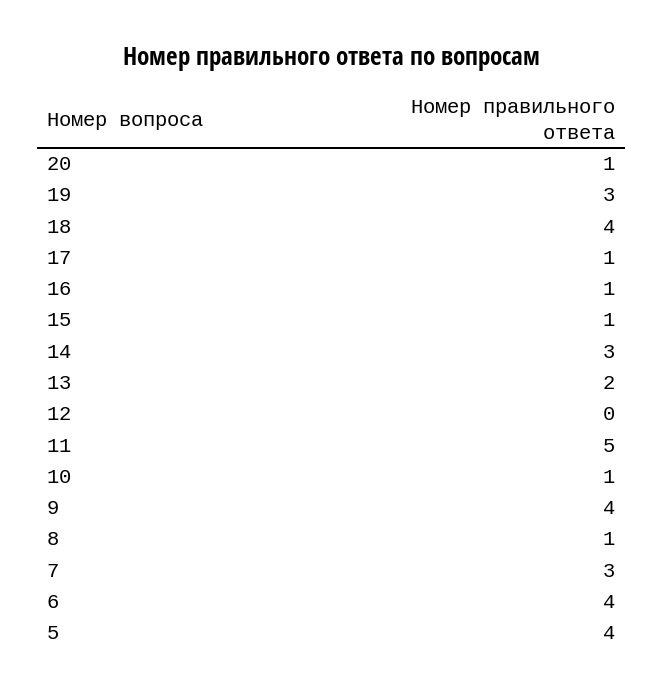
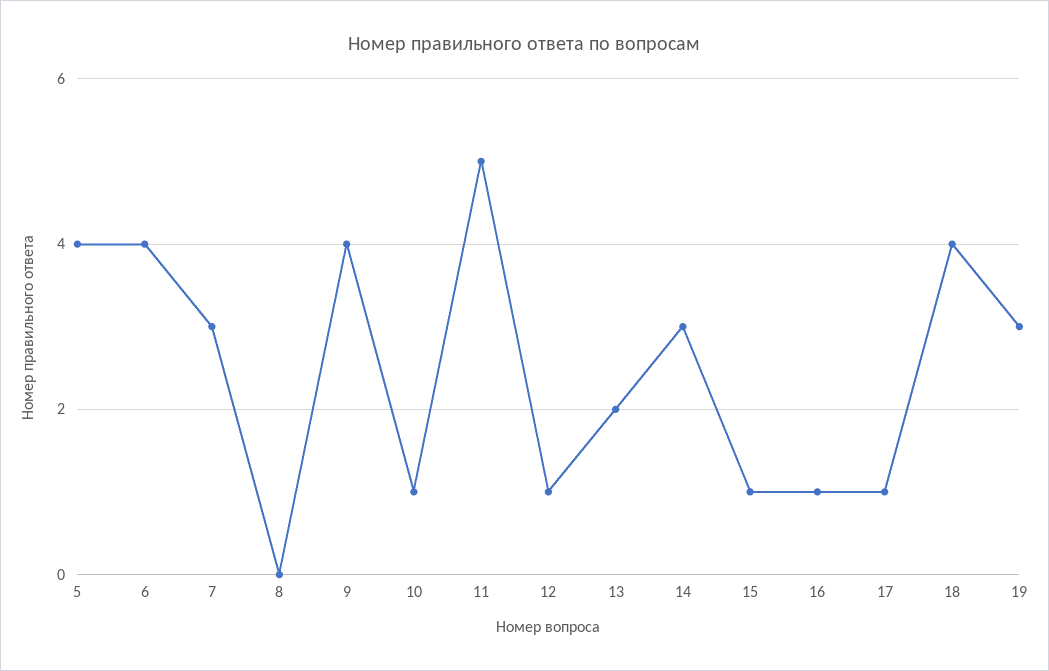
20: 1 -> none
12: 0 -> 1
8: 1 -> 0

